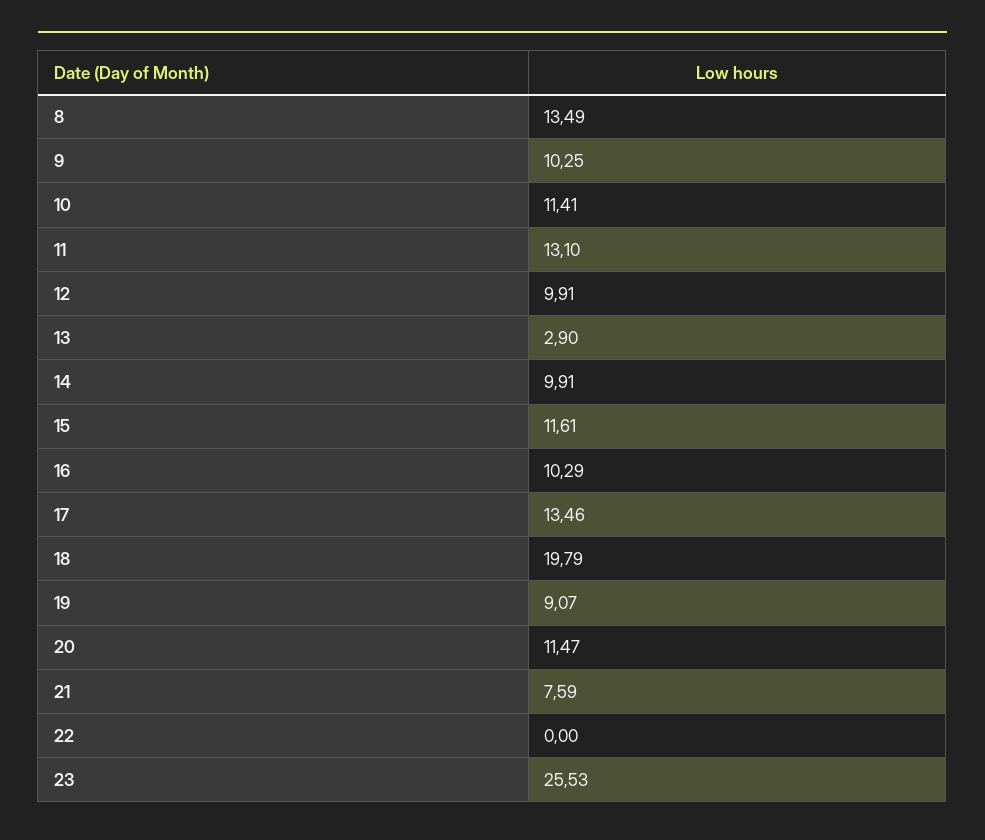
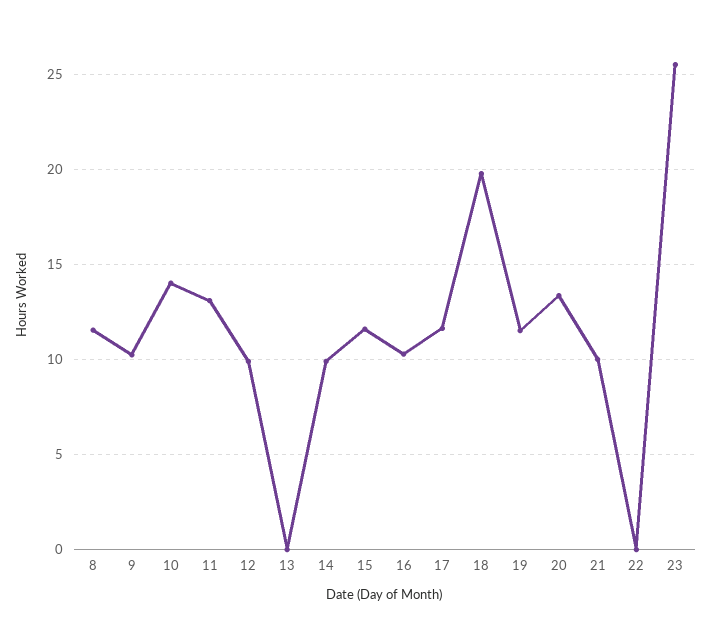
8: 13.49 -> 11.5
10: 11.41 -> 14
13: 2.9 -> 0
17: 13.46 -> 11.5
19: 9.07 -> 11.5
20: 11.47 -> 13.5
21: 7.59 -> 10

